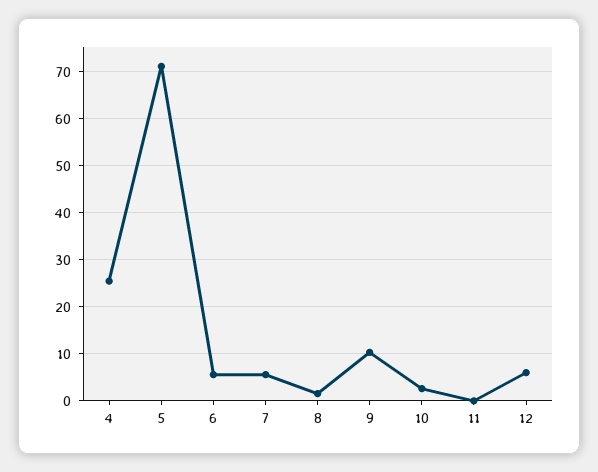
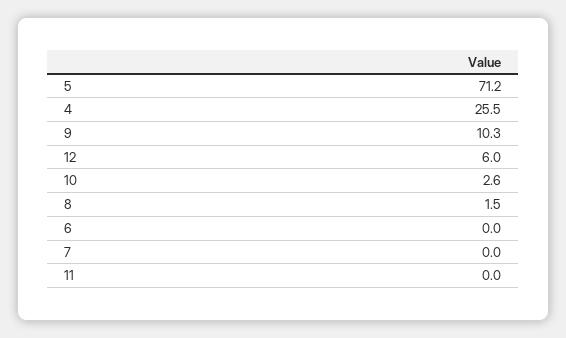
6: 6 -> 0
7: 6 -> 0

